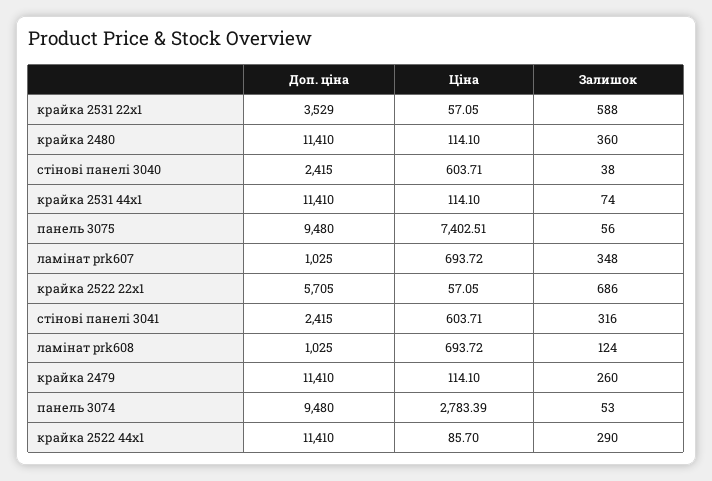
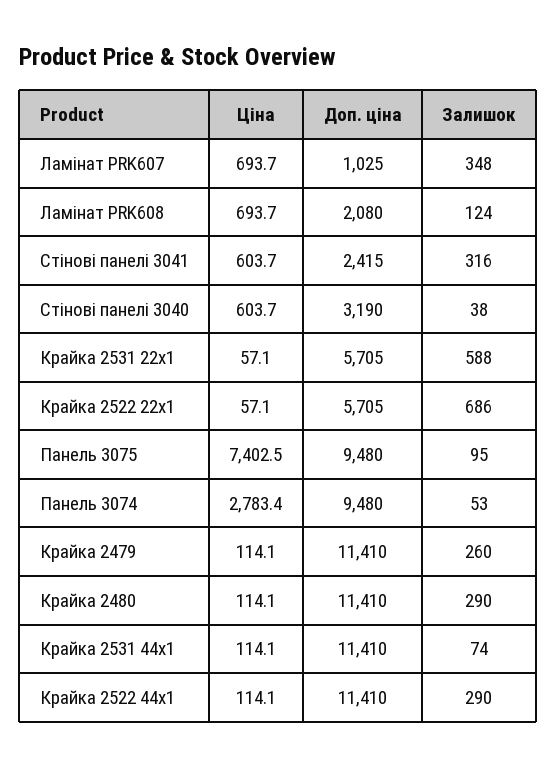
Доп. ціна, крайка 2531 22x1: 3529 -> 5705
Залишок, крайка 2480: 360 -> 290
Доп. ціна, стінові панелі 3040: 2415 -> 3190
Залишок, панель 3075: 56 -> 95
Доп. ціна, ламінат prk608: 1025 -> 2080
Ціна, крайка 2522 44x1: 85.7 -> 114.1

